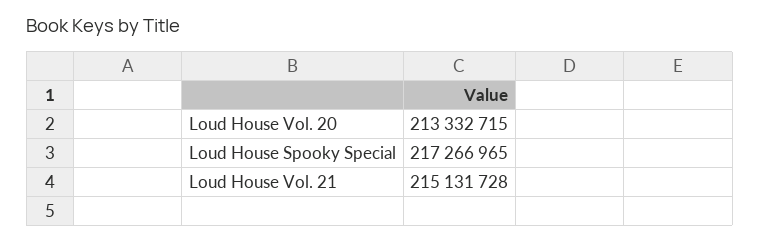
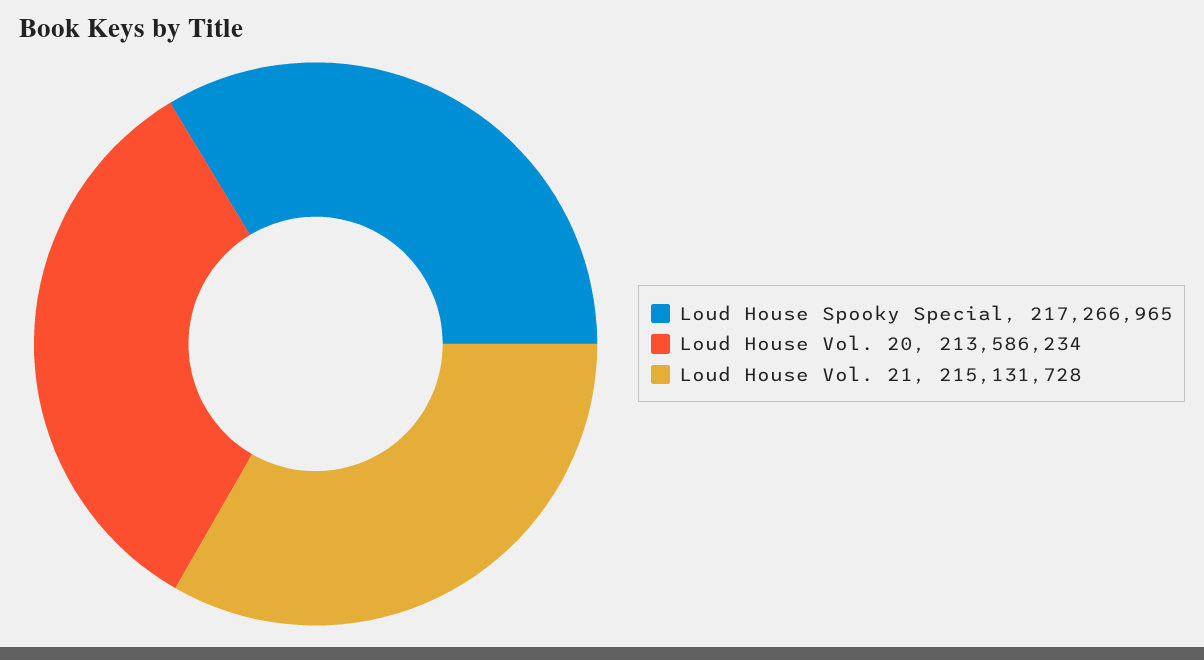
Loud House Vol. 20: 213332715 -> 213586234

